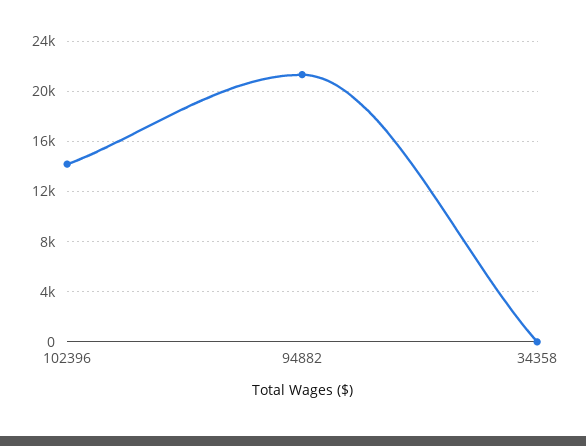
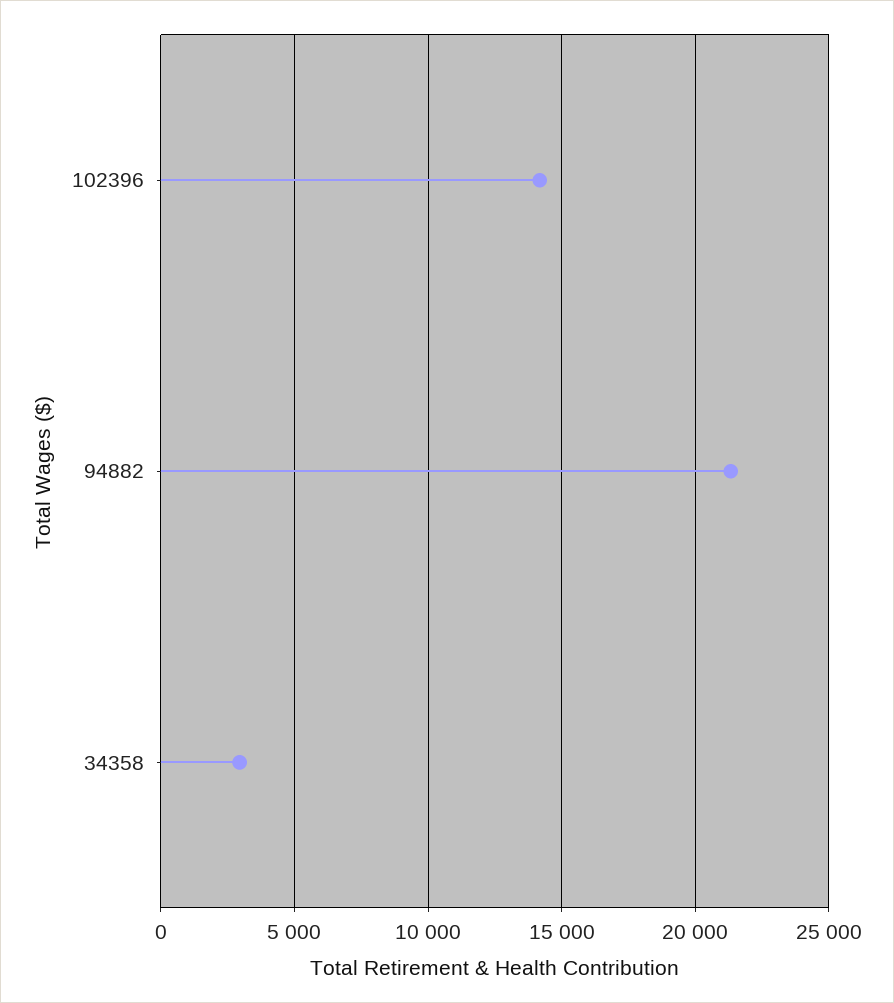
34358: 0 -> 3000

